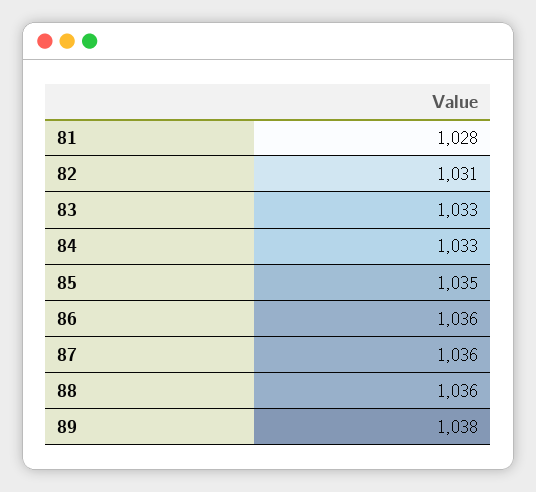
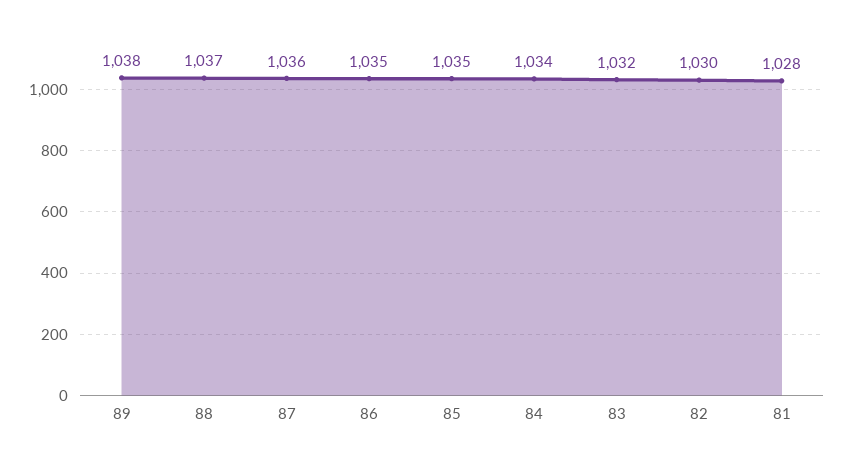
82: 1031 -> 1030
83: 1033 -> 1032
84: 1033 -> 1034
86: 1036 -> 1035
88: 1036 -> 1037

